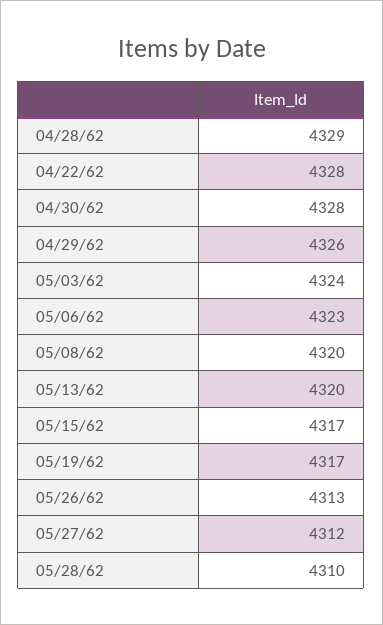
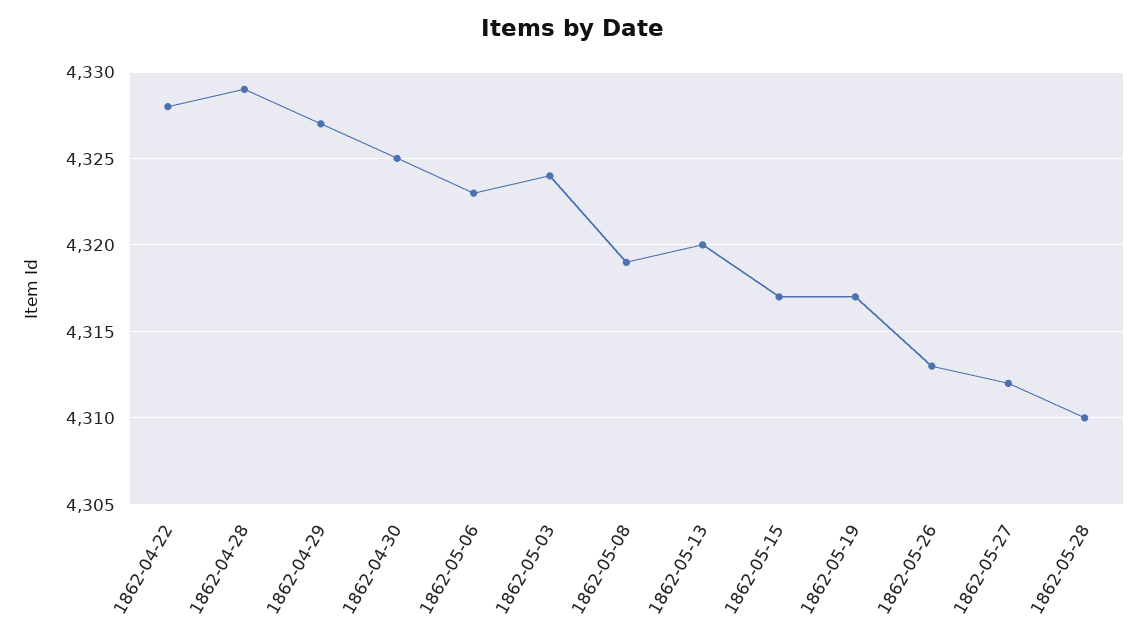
04/30/62: 4328 -> 4325
04/29/62: 4326 -> 4327
05/08/62: 4320 -> 4319

